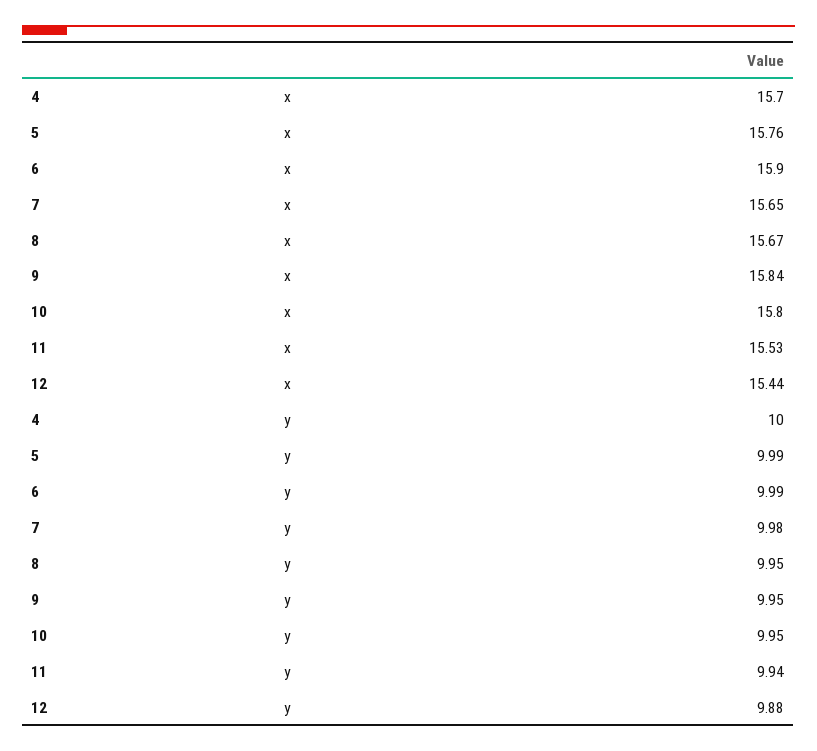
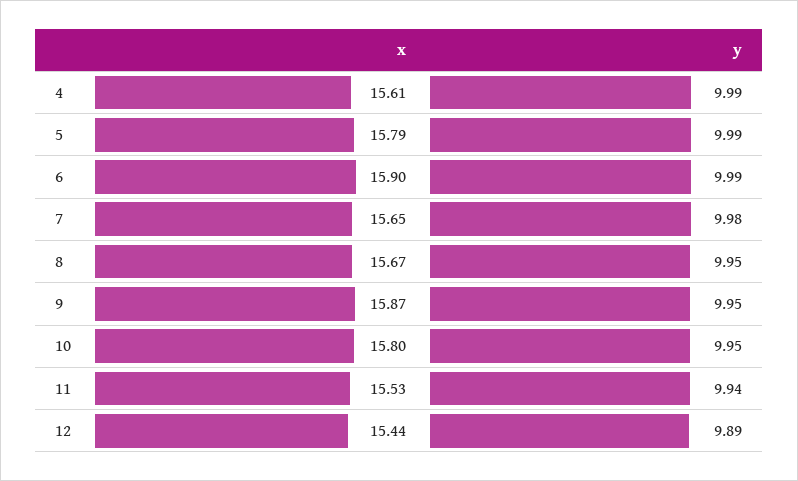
4, x: 15.7 -> 15.61
5, x: 15.76 -> 15.79
9, x: 15.84 -> 15.87
4, y: 10 -> 9.99
12, y: 9.88 -> 9.89

